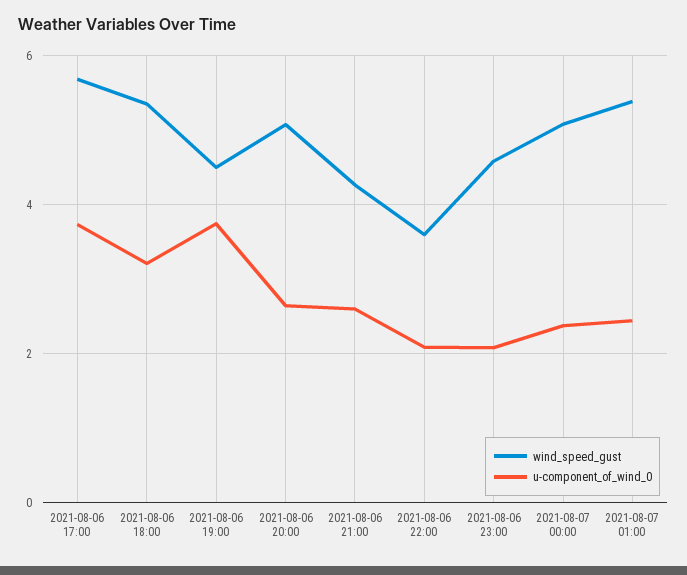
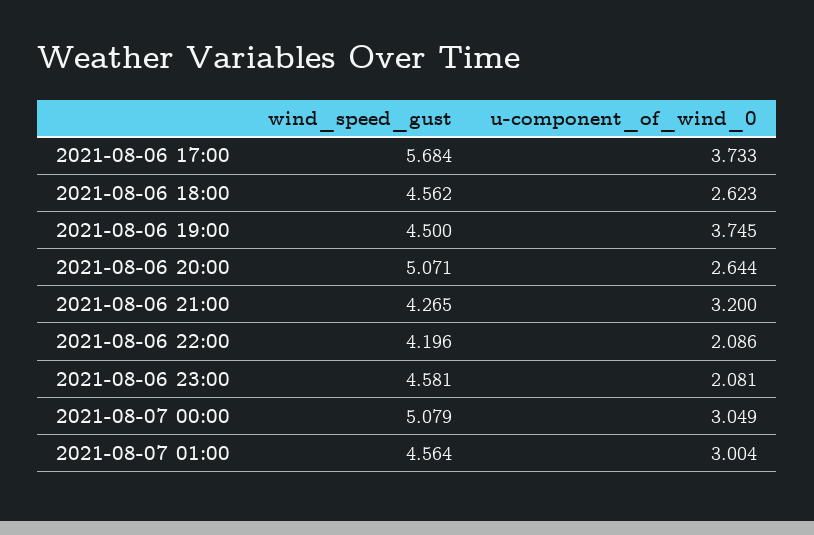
wind_speed_gust, 2021-08-06 18:00: 5.4 -> 4.562
u-component_of_wind_0, 2021-08-06 18:00: 3.2 -> 2.623
u-component_of_wind_0, 2021-08-06 21:00: 2.6 -> 3.2
wind_speed_gust, 2021-08-06 22:00: 3.6 -> 4.196
u-component_of_wind_0, 2021-08-07 00:00: 2.4 -> 3.049
wind_speed_gust, 2021-08-07 01:00: 5.4 -> 4.564
u-component_of_wind_0, 2021-08-07 01:00: 2.4 -> 3.004

